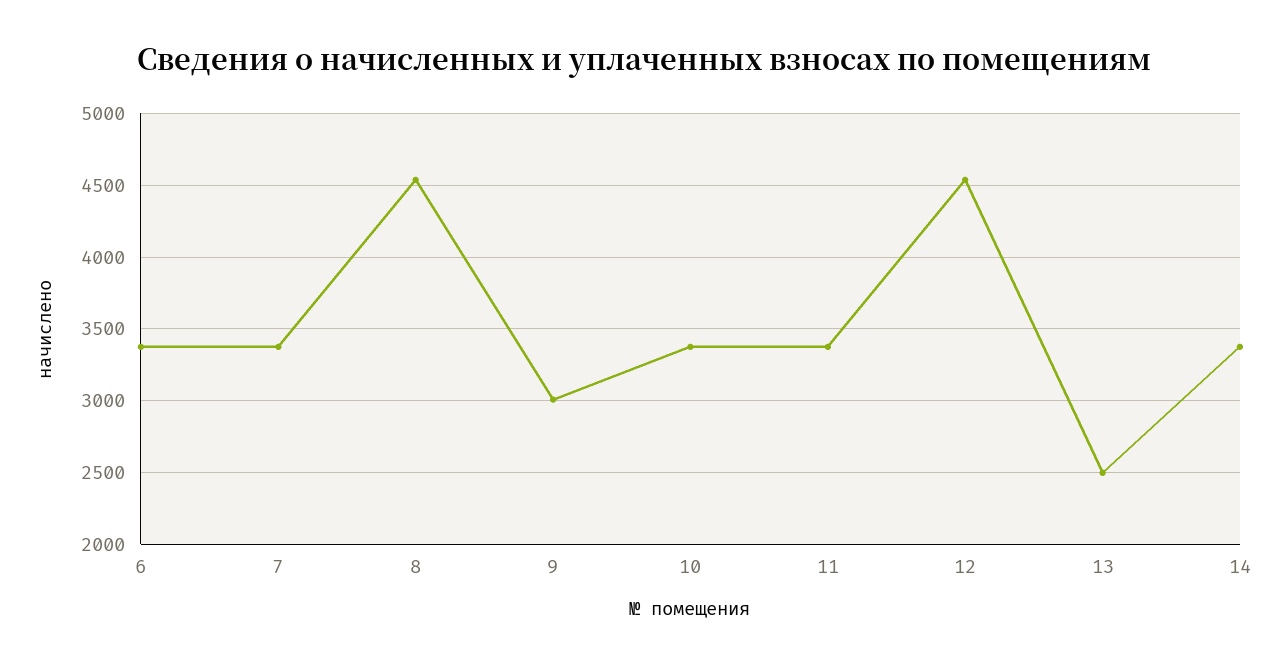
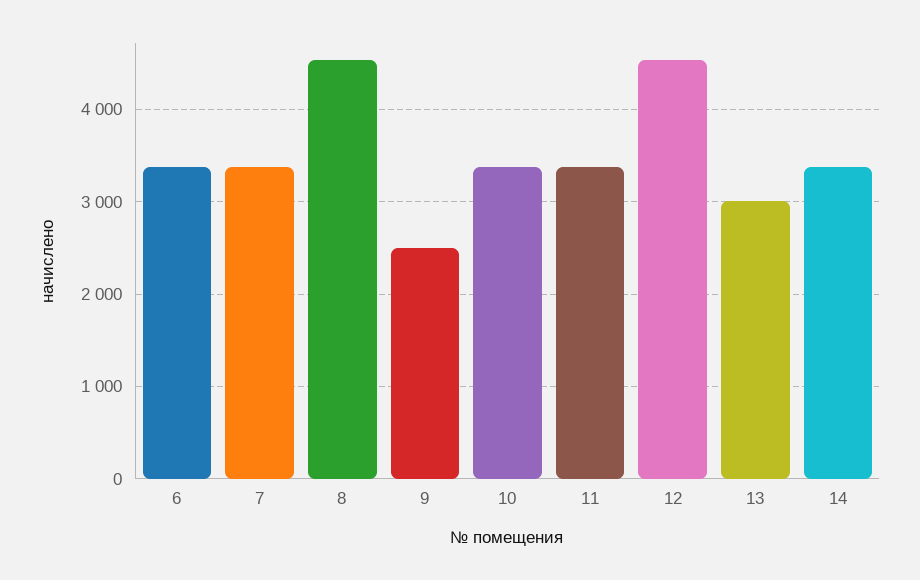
9: 3000 -> 2500
13: 2500 -> 3000

